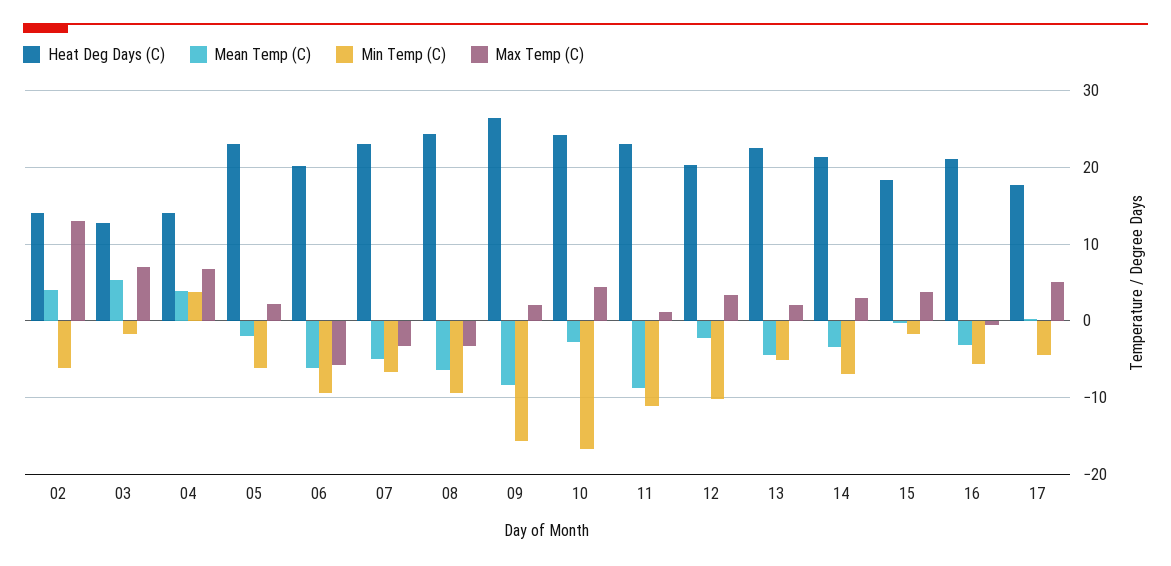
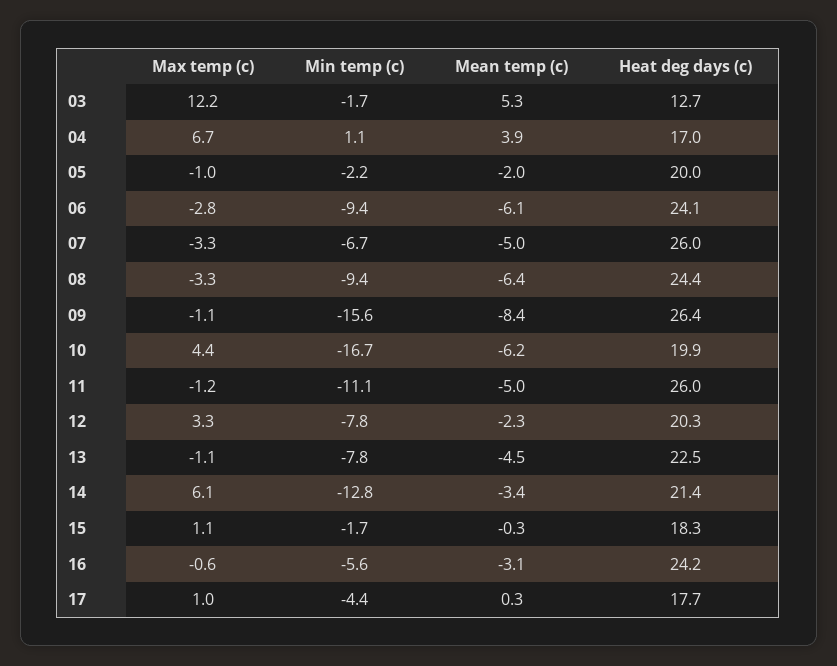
Heat Deg Days (C), 02: 14 -> none
Mean Temp (C), 02: 4 -> none
Min Temp (C), 02: -6 -> none
Max Temp (C), 02: 13 -> none
Max Temp (C), 03: 7 -> 12.2
Heat Deg Days (C), 04: 14 -> 17
Min Temp (C), 04: 4 -> 1.1
Heat Deg Days (C), 05: 23 -> 20
Min Temp (C), 05: -6 -> -2.2
Max Temp (C), 05: 2 -> -1
Heat Deg Days (C), 06: 20 -> 24.1
Max Temp (C), 06: -6 -> -2.8
Heat Deg Days (C), 07: 23 -> 26
Max Temp (C), 09: 2 -> -1.1
Heat Deg Days (C), 10: 24 -> 19.9
Mean Temp (C), 10: -3 -> -6.2
Heat Deg Days (C), 11: 23 -> 26
Mean Temp (C), 11: -9 -> -5
Max Temp (C), 11: 1 -> -1.2
Min Temp (C), 12: -10 -> -7.8
Min Temp (C), 13: -5 -> -7.8
Max Temp (C), 13: 2 -> -1.1
Min Temp (C), 14: -7 -> -12.8
Max Temp (C), 14: 3 -> 6.1
Max Temp (C), 15: 4 -> 1.1
Heat Deg Days (C), 16: 21 -> 24.2
Max Temp (C), 17: 5 -> 1

